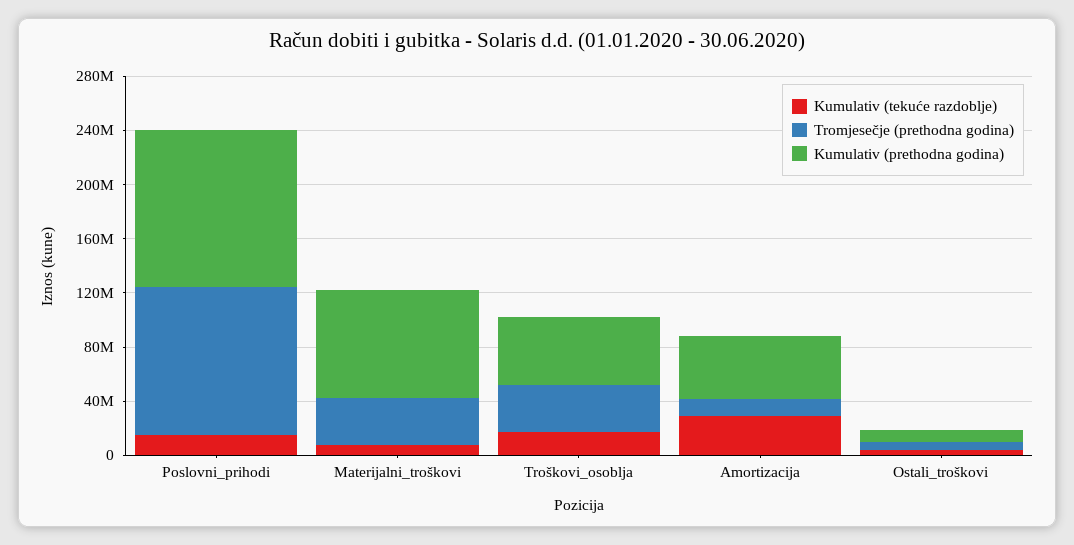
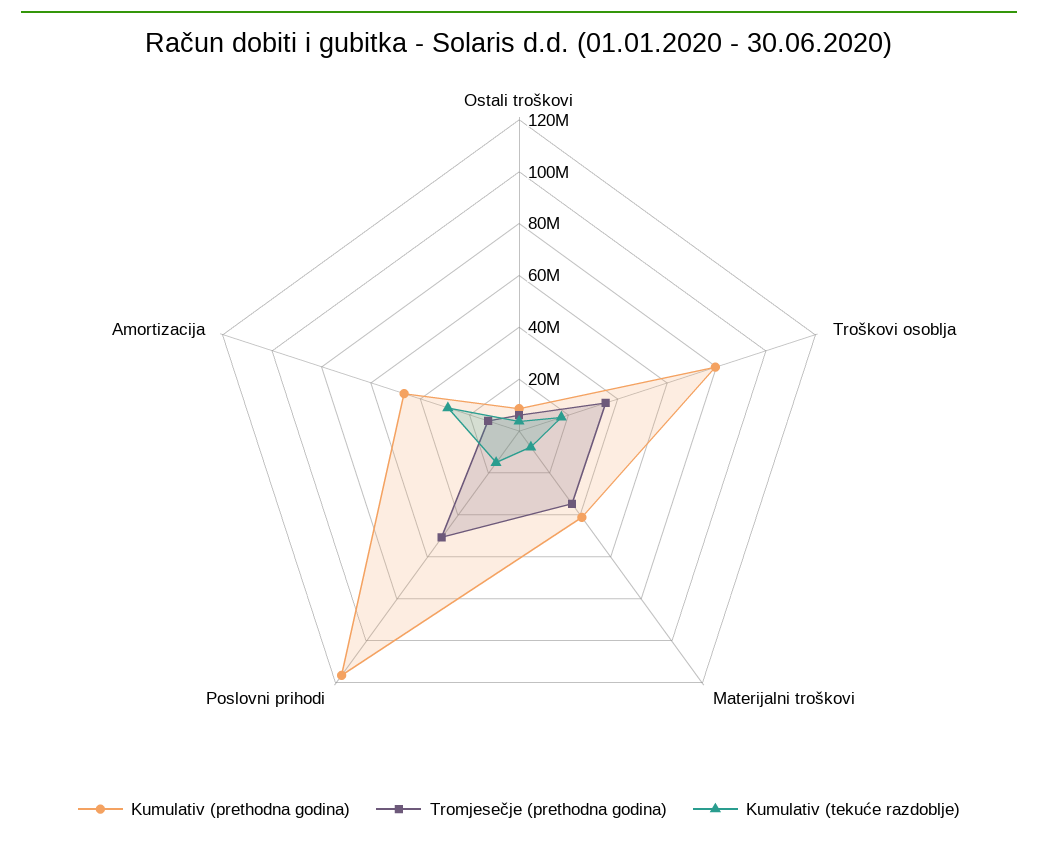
Tromjesečje (prethodna godina), Poslovni_prihodi: 110000000 -> 50000000
Kumulativ (prethodna godina), Materijalni_troškovi: 80000000 -> 40000000
Kumulativ (prethodna godina), Troškovi_osoblja: 50000000 -> 80000000

